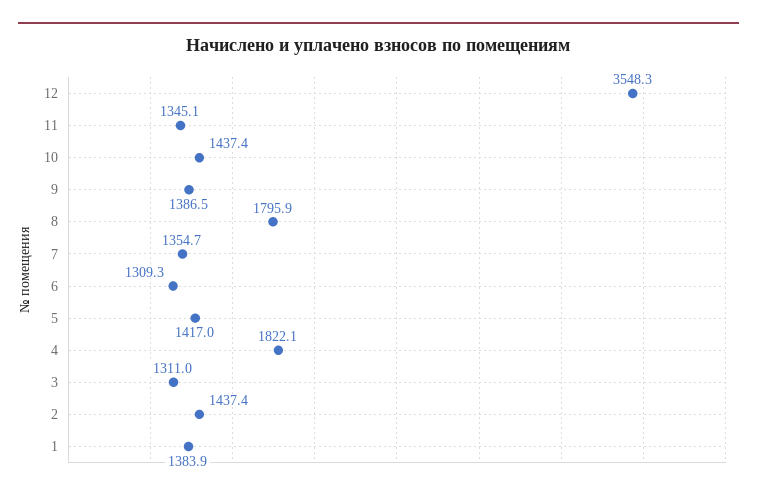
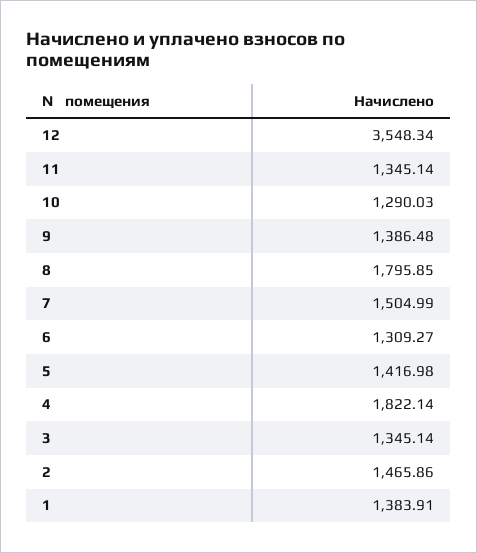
10: 1437.4 -> 1290.03
7: 1354.7 -> 1504.99
3: 1311 -> 1345.14
2: 1437.4 -> 1465.86

